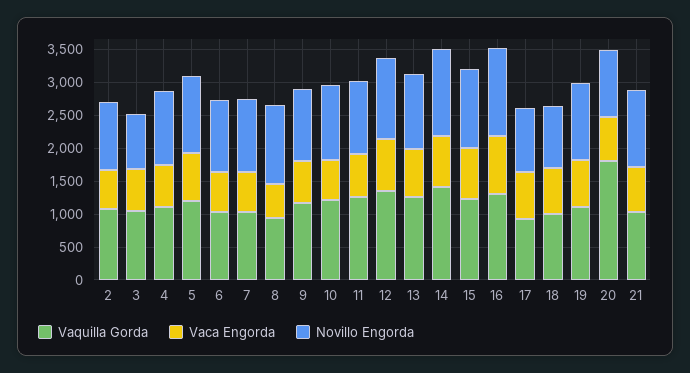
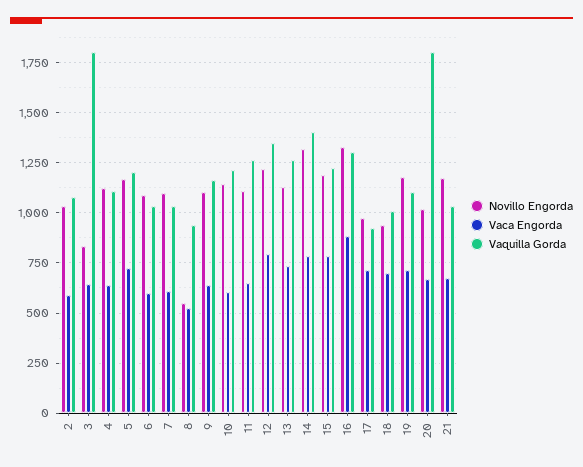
Vaquilla Gorda, 3: 1000 -> 1800
Novillo Engorda, 8: 1250 -> 550

